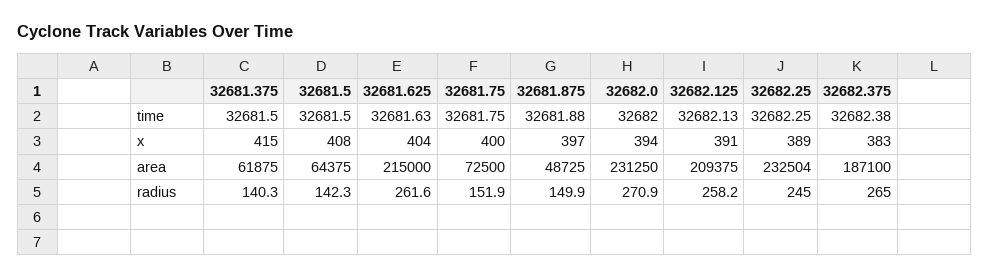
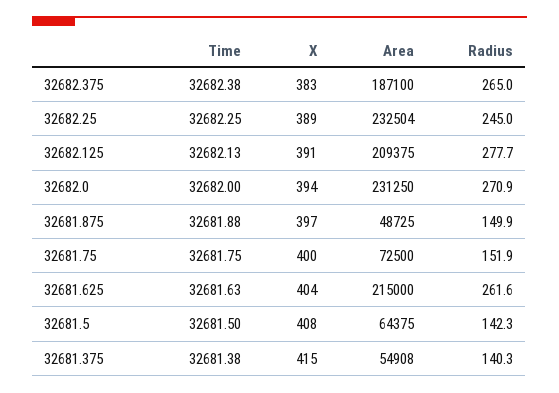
32681.375, time: 32681.5 -> 32681.38
32681.375, area: 61875 -> 54908
32682.125, radius: 258.2 -> 277.7

